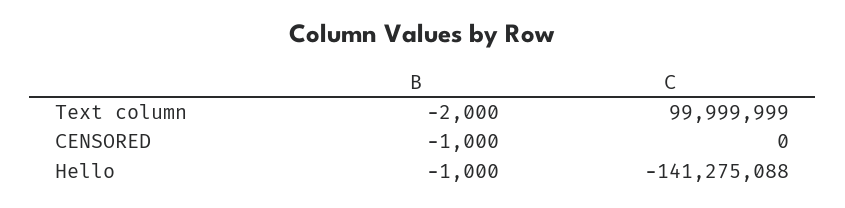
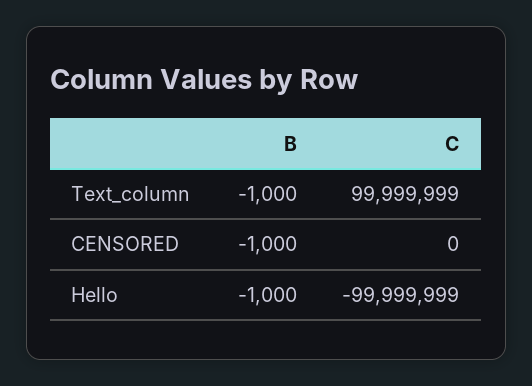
B, Text column: -2000 -> -1000
C, Hello: -141275088 -> -99999999

